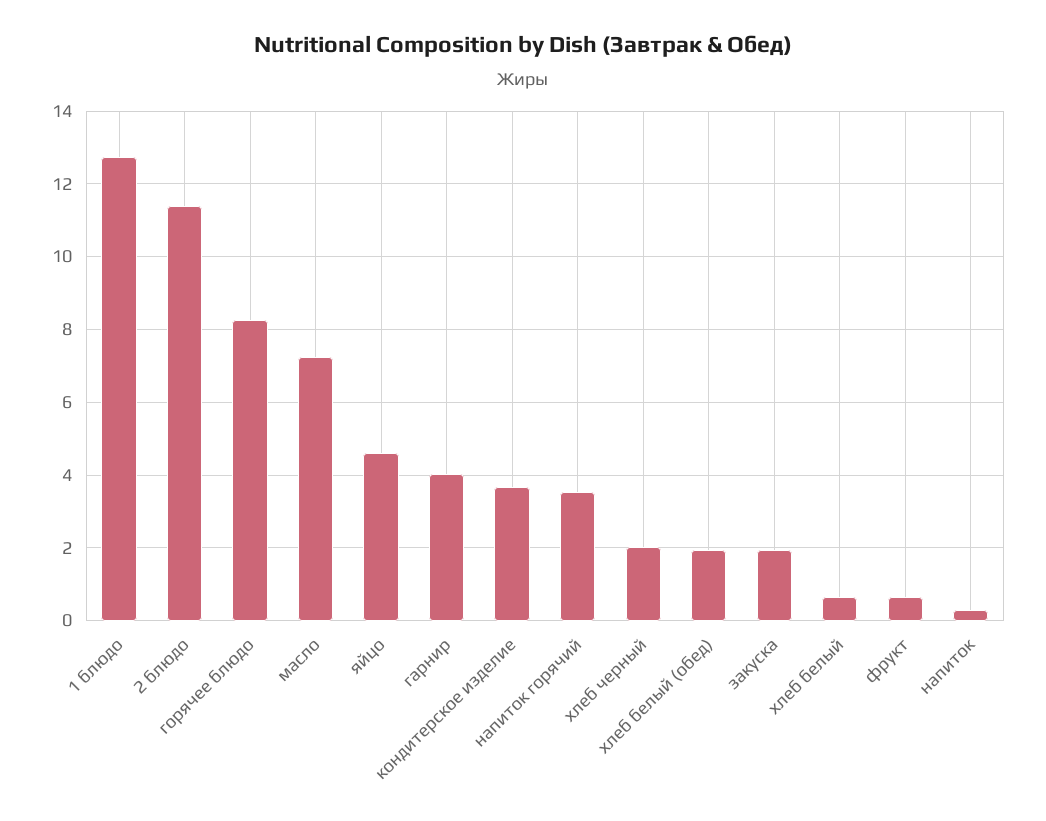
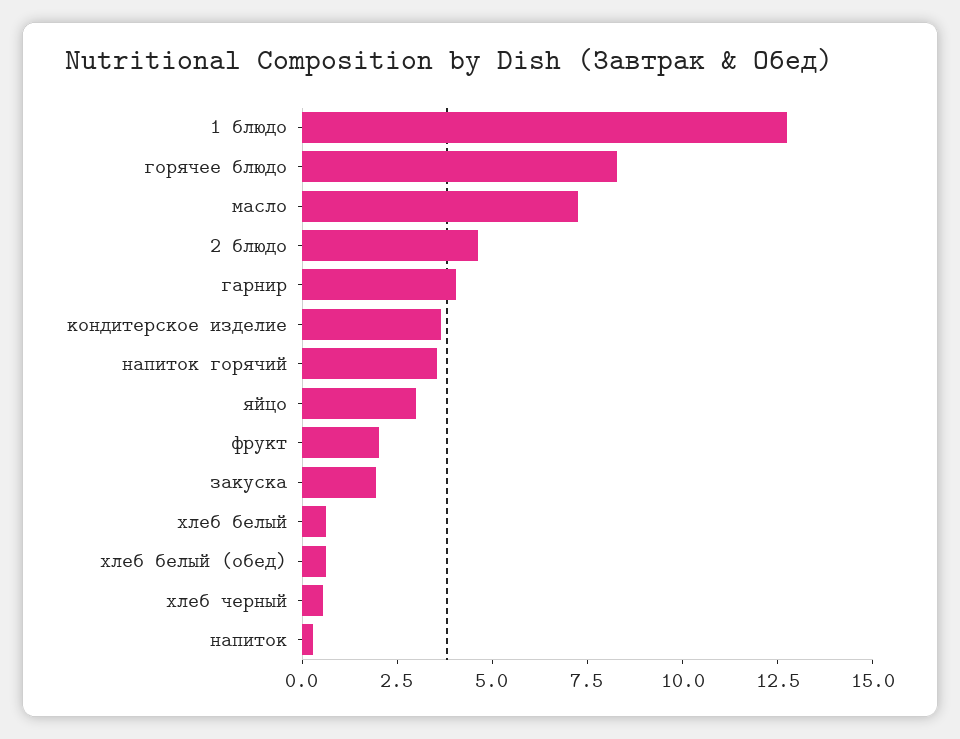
2 блюдо: 11.4 -> 4.5
яйцо: 4.6 -> 3
хлеб черный: 2 -> 0.5
хлеб белый (обед): 2 -> 0.5
фрукт: 0.6 -> 2

